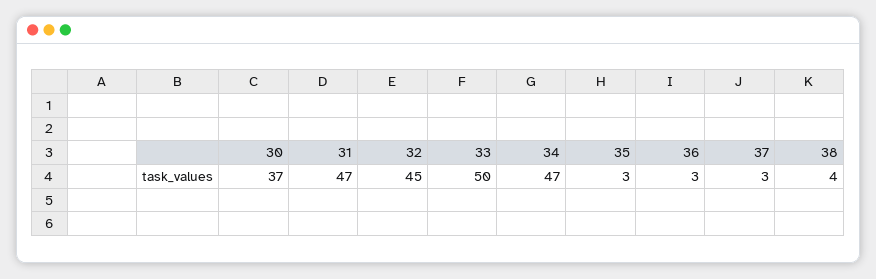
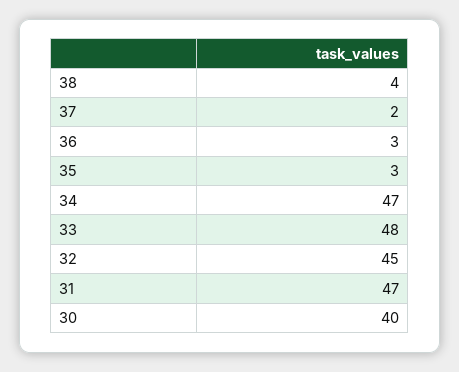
30: 37 -> 40
33: 50 -> 48
37: 3 -> 2

